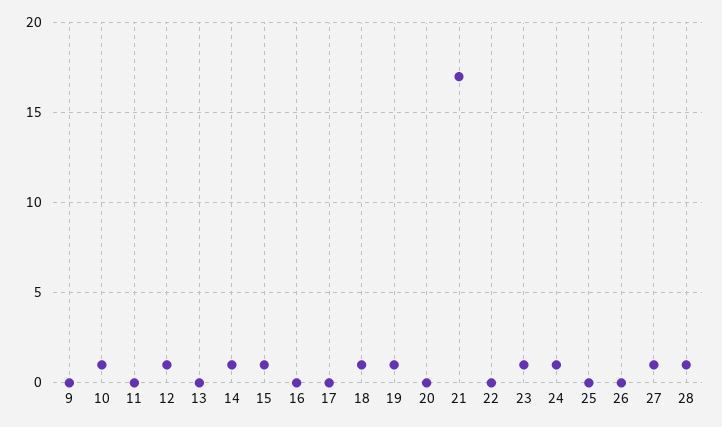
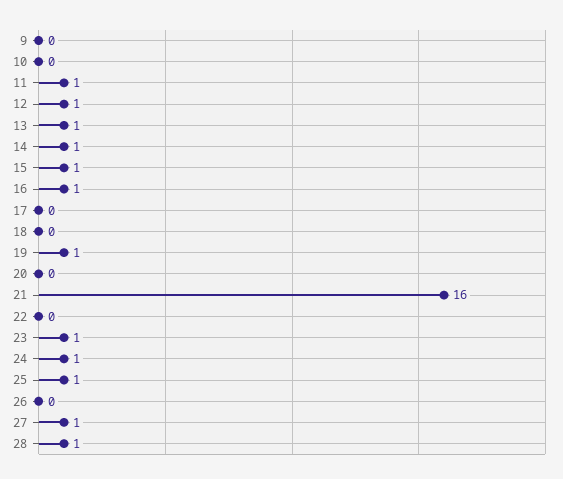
10: 1 -> 0
11: 0 -> 1
13: 0 -> 1
16: 0 -> 1
18: 1 -> 0
21: 17 -> 16
25: 0 -> 1

